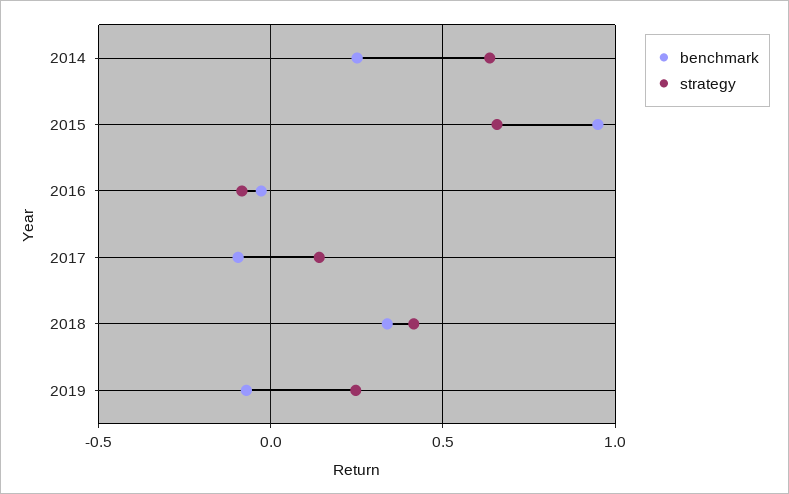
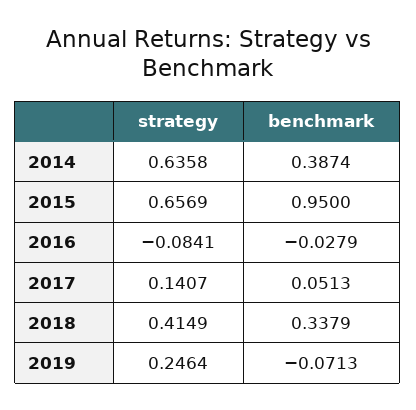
benchmark, 2014: 0.25 -> 0.3874
benchmark, 2017: -0.1 -> 0.0513

